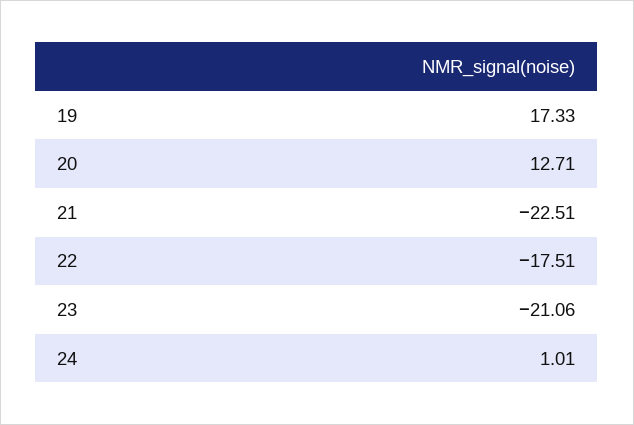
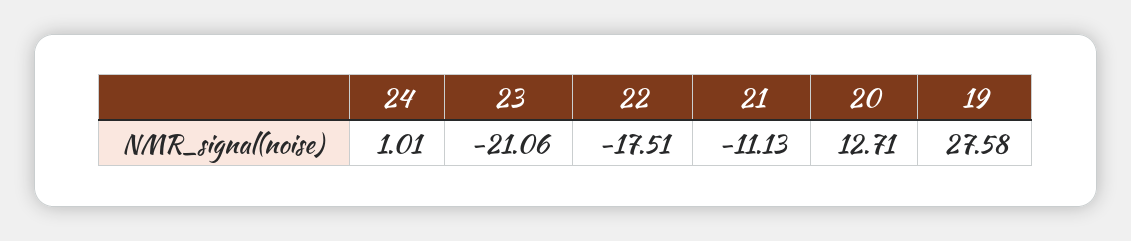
19: 17.33 -> 27.58
21: -22.51 -> -11.13

